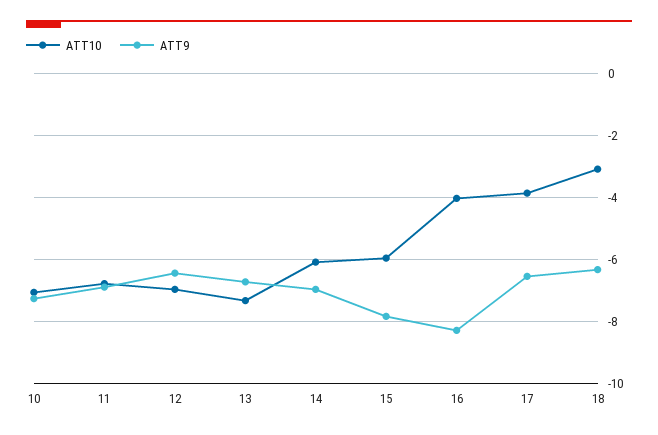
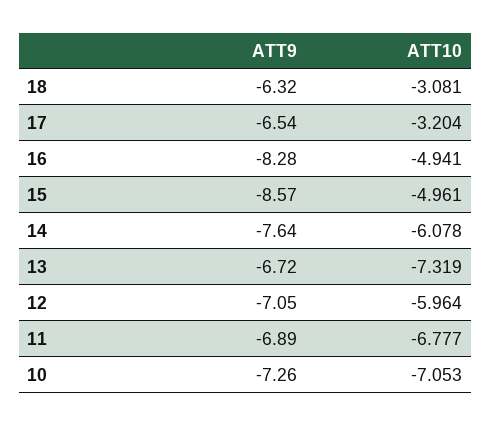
ATT10, 12: -7 -> -5.964
ATT9, 12: -6.4 -> -7.05
ATT9, 14: -7 -> -7.64
ATT10, 15: -6 -> -4.961
ATT9, 15: -7.8 -> -8.57
ATT10, 16: -4 -> -4.941
ATT10, 17: -3.8 -> -3.204

